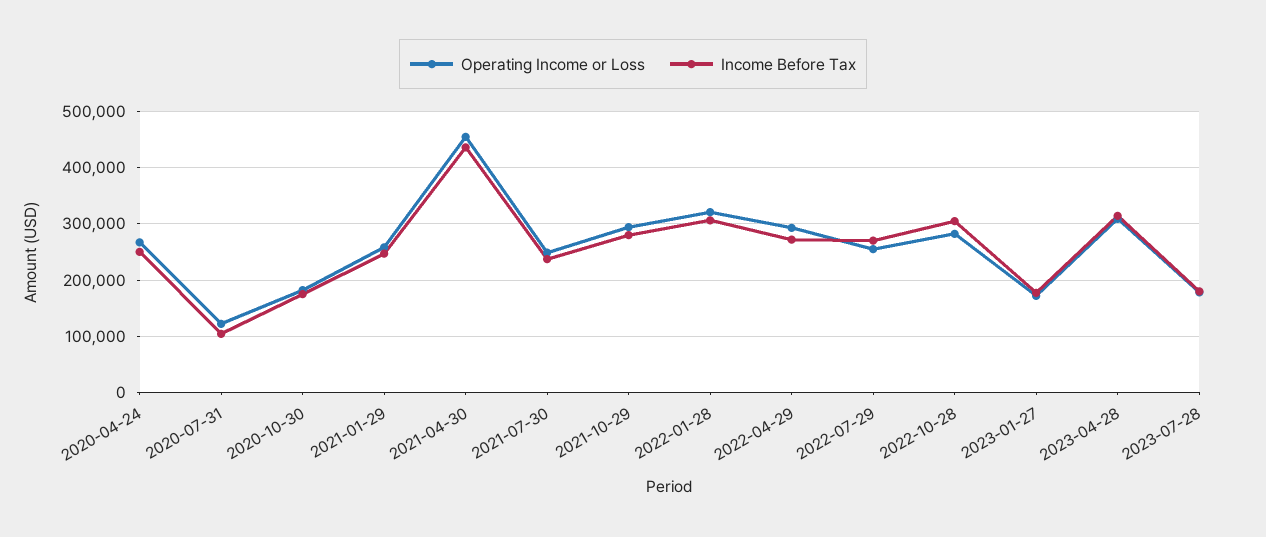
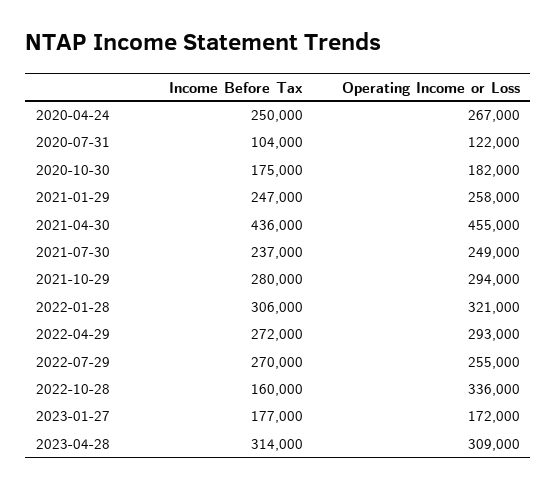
Operating Income or Loss, 2022-10-28: 280000 -> 336000
Income Before Tax, 2022-10-28: 300000 -> 160000
Operating Income or Loss, 2023-07-28: 180000 -> none
Income Before Tax, 2023-07-28: 180000 -> none

